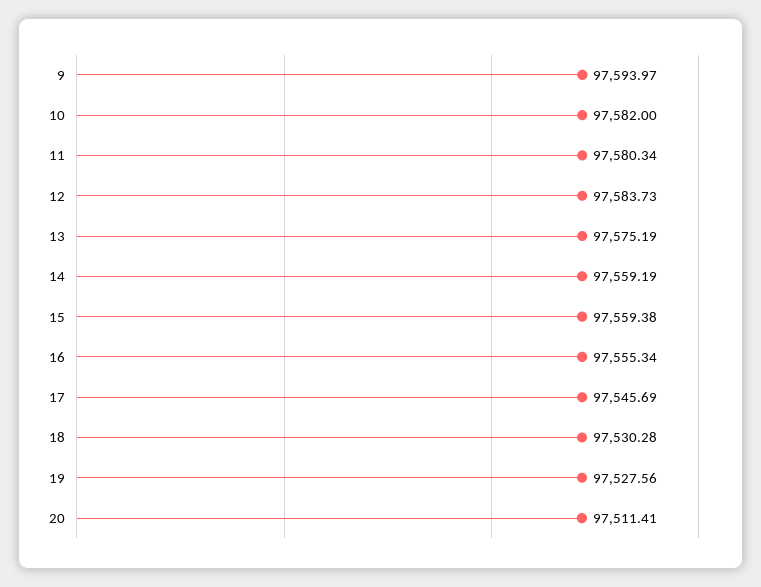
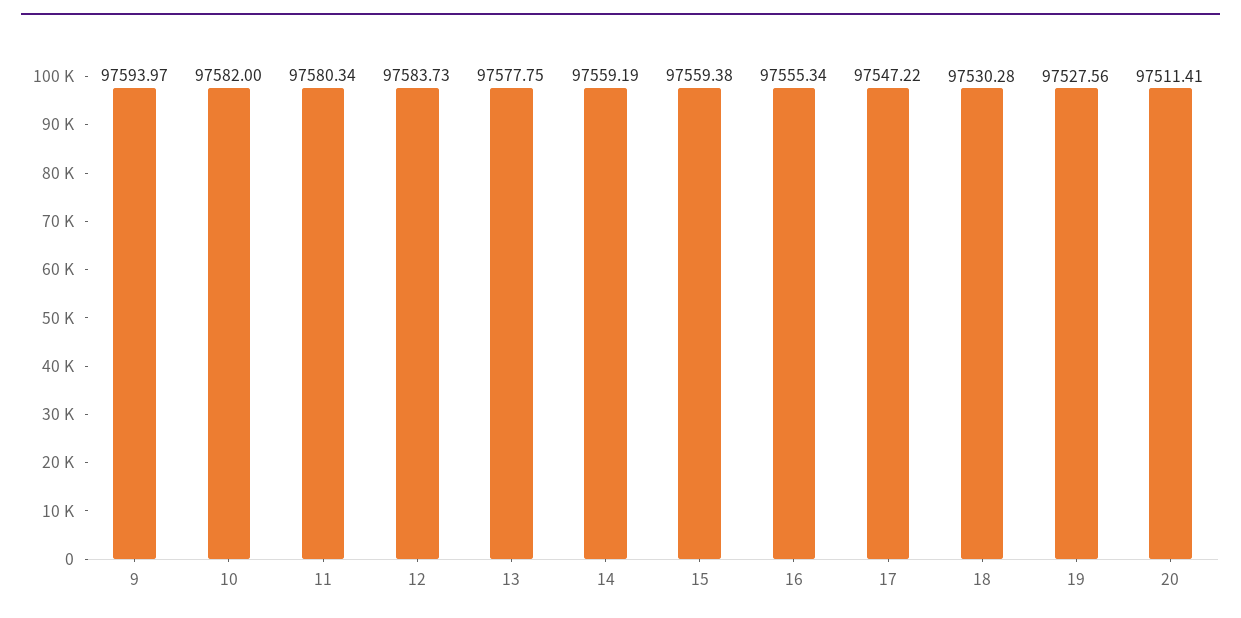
13: 97575.19 -> 97577.75
17: 97545.69 -> 97547.22

